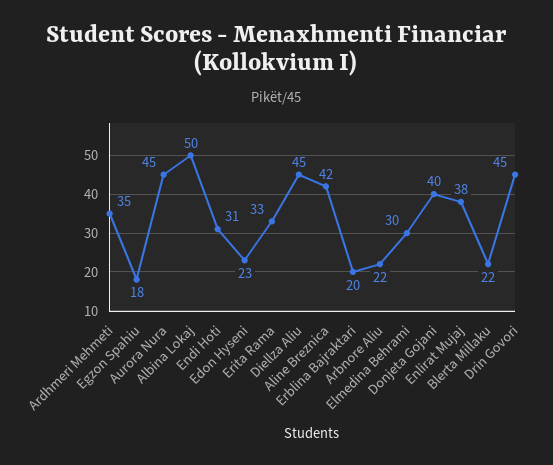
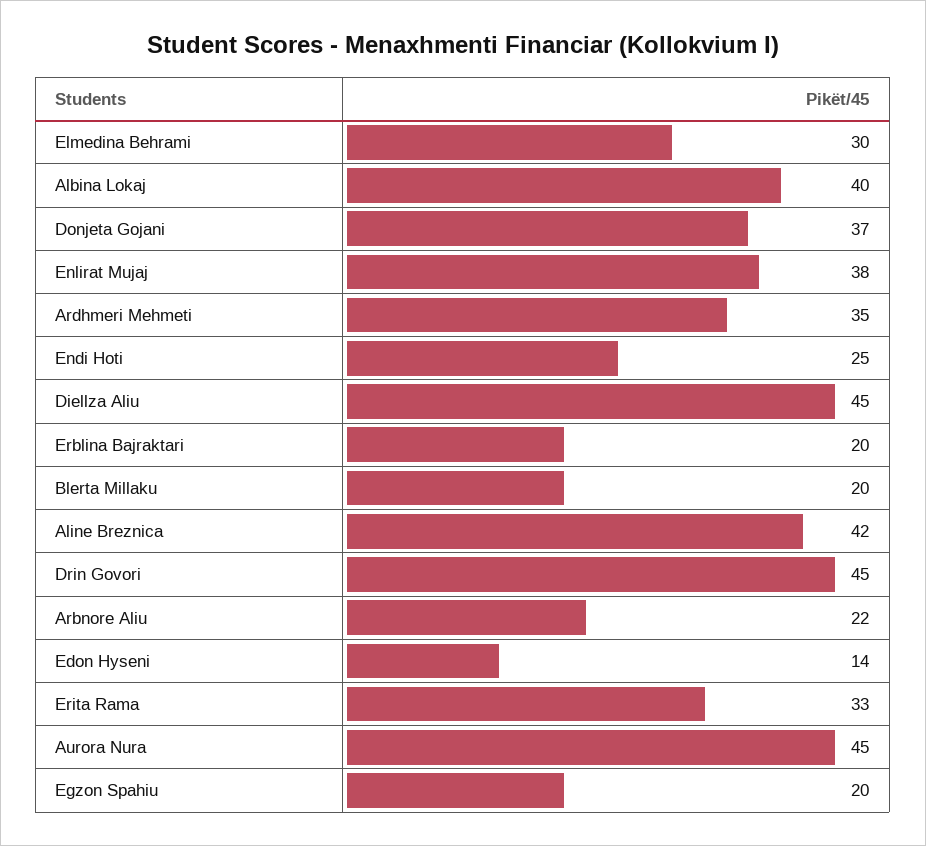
Egzon Spahiu: 18 -> 20
Albina Lokaj: 50 -> 40
Endi Hoti: 31 -> 25
Edon Hyseni: 23 -> 14
Donjeta Gojani: 40 -> 37
Blerta Millaku: 22 -> 20

